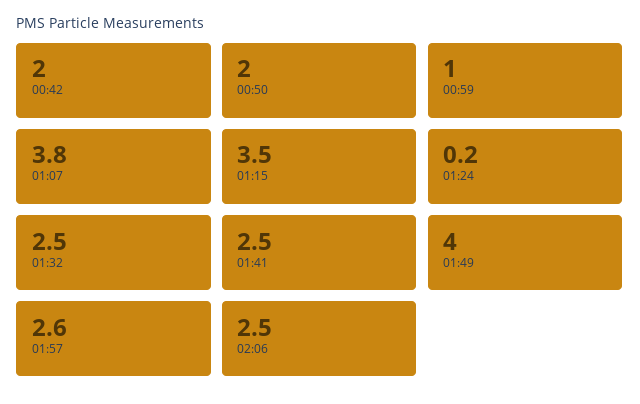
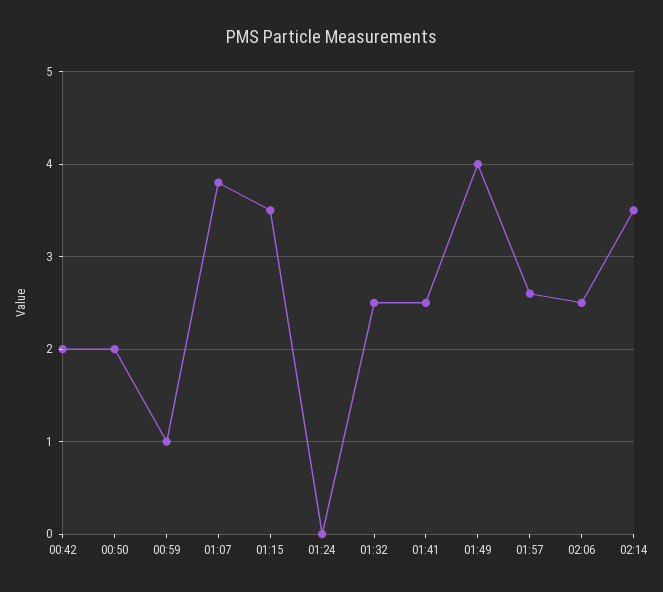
01:24: 0.2 -> 0
02:14: none -> 3.5

